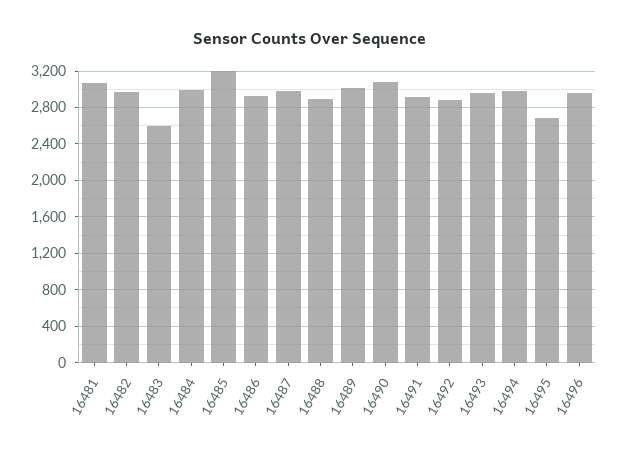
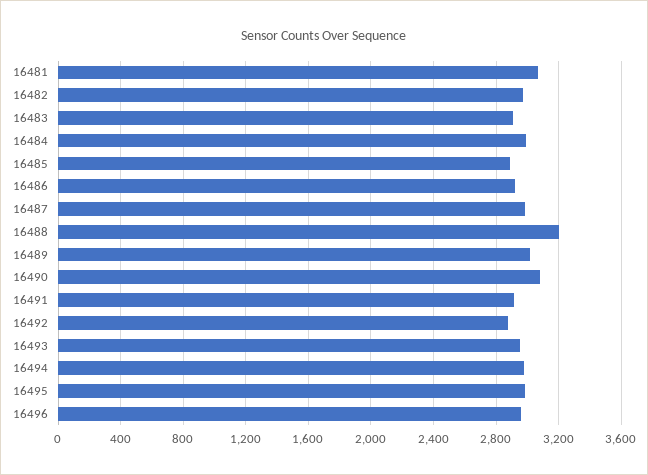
16483: 2600 -> 2900
16485: 3200 -> 2900
16488: 2900 -> 3200
16495: 2700 -> 3000

